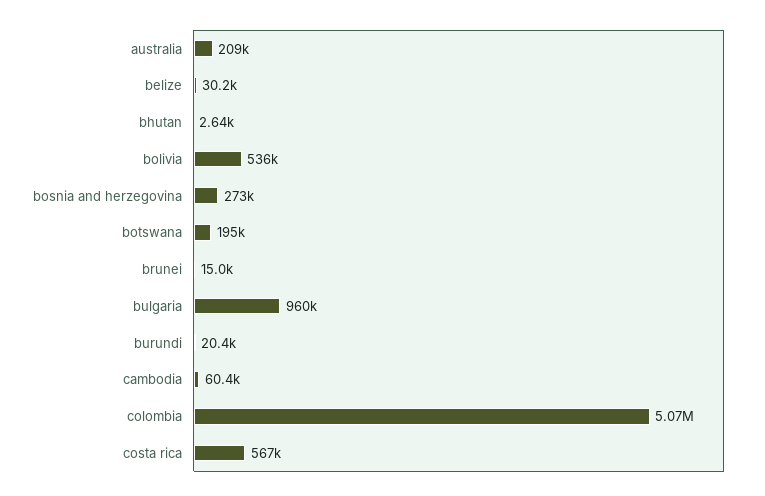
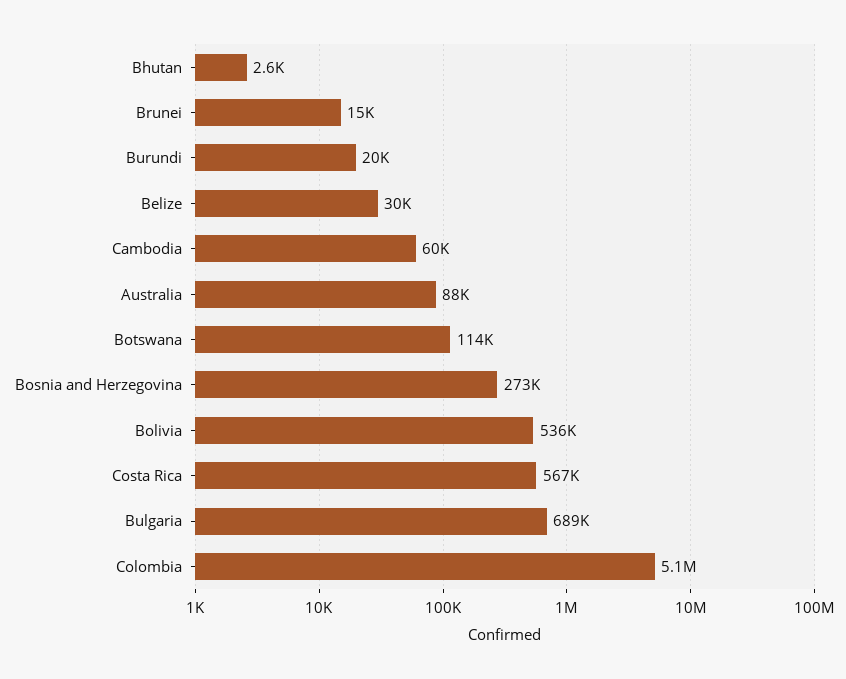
australia: 209000 -> 88000
botswana: 195000 -> 114000
bulgaria: 960000 -> 689000

